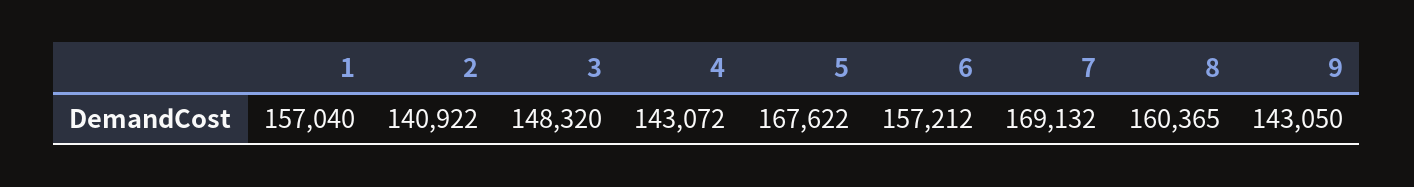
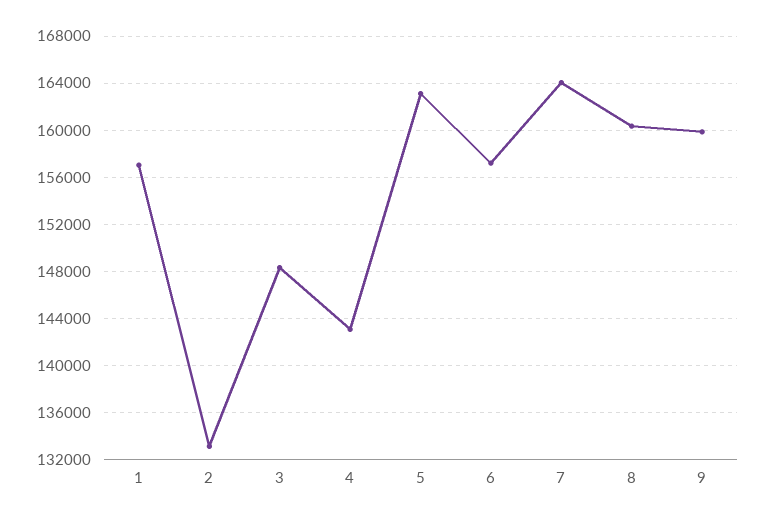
2: 140922 -> 133000
5: 167622 -> 163000
7: 169132 -> 164000
9: 143050 -> 160000

